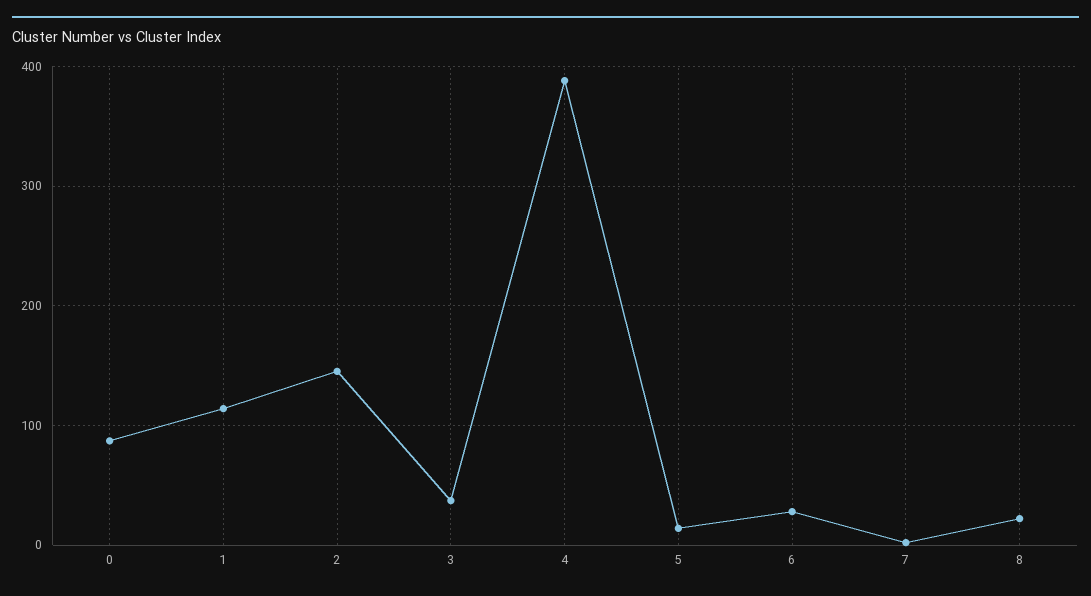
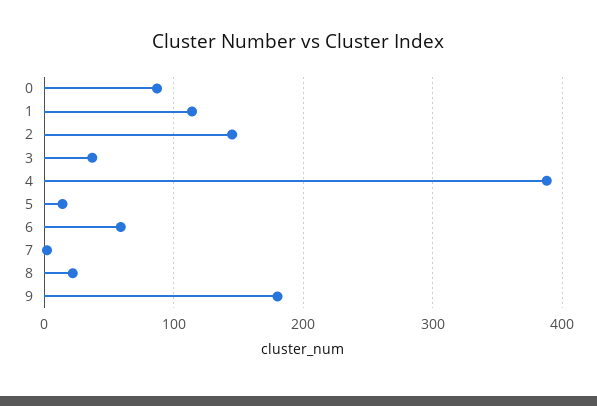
6: 30 -> 60
9: none -> 180

